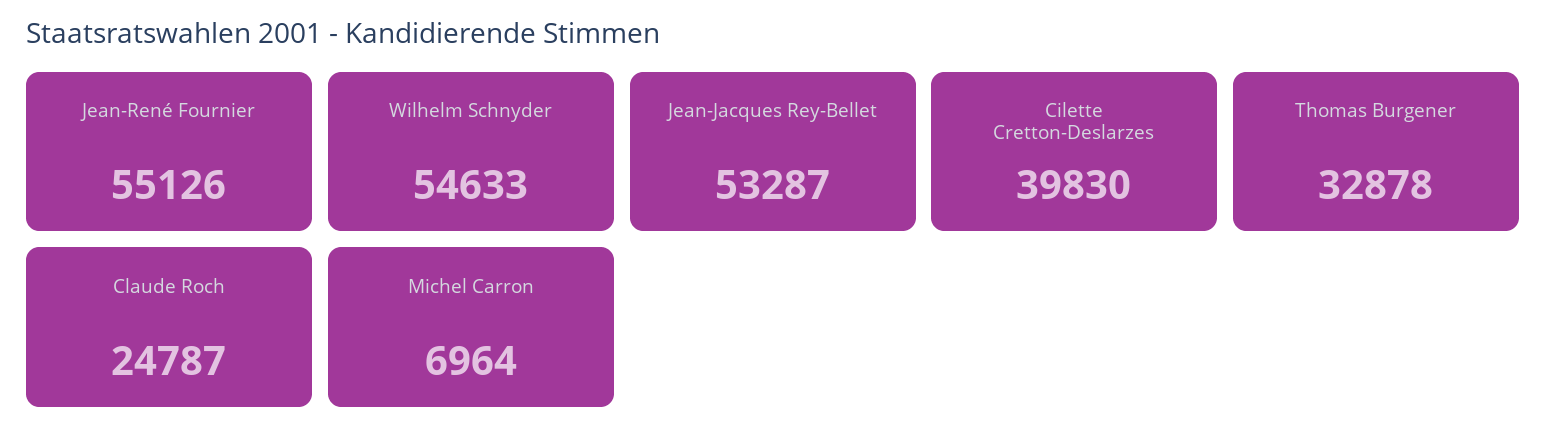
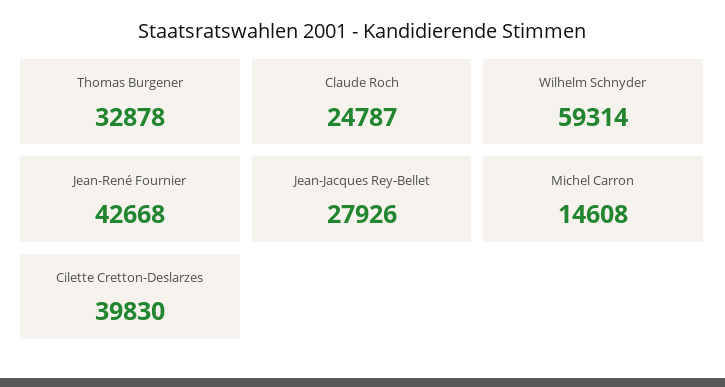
Jean-René Fournier: 55126 -> 42668
Wilhelm Schnyder: 54633 -> 59314
Jean-Jacques Rey-Bellet: 53287 -> 27926
Michel Carron: 6964 -> 14608

